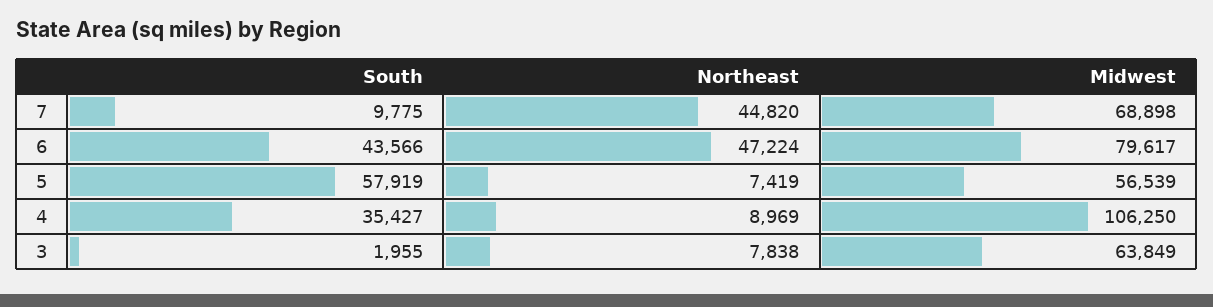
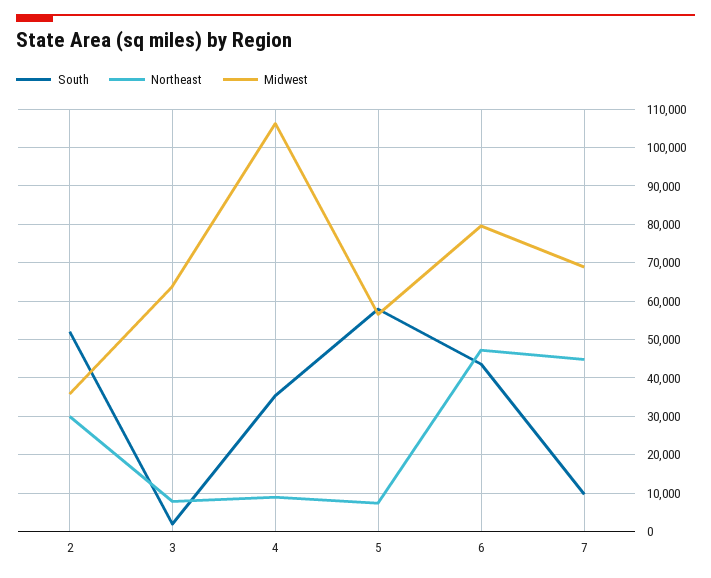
South, 2: none -> 52000
Northeast, 2: none -> 30000
Midwest, 2: none -> 36000

